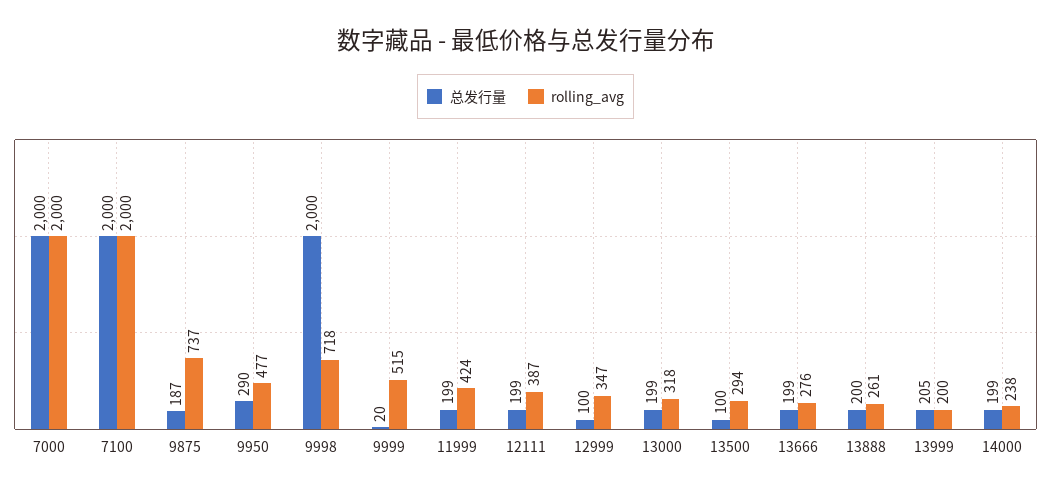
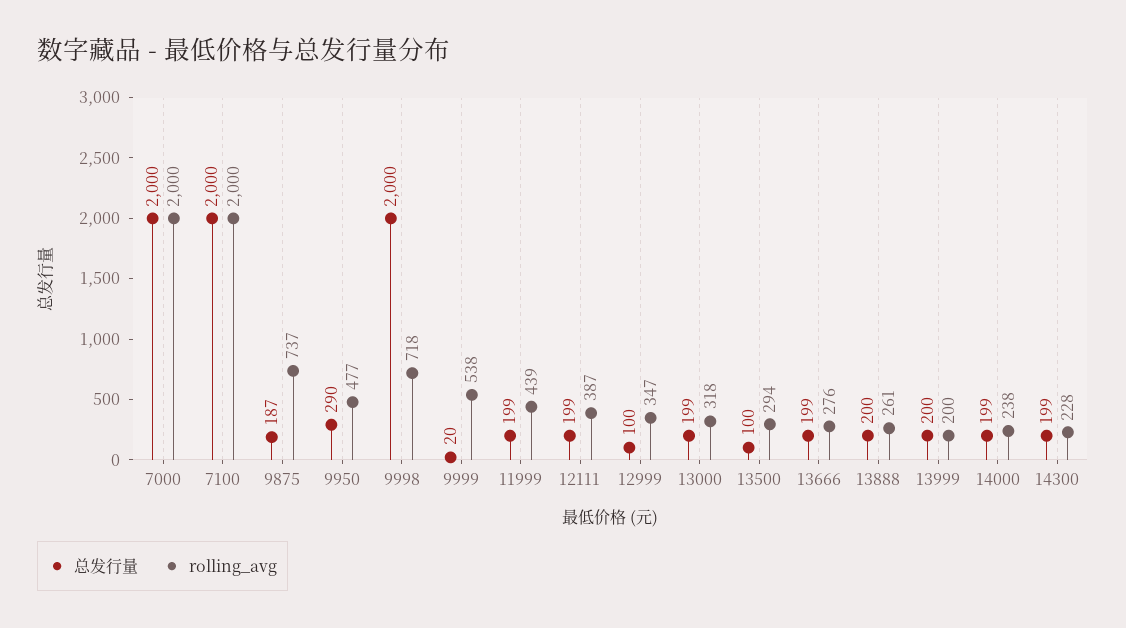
rolling_avg, 9999: 515 -> 538
rolling_avg, 11999: 424 -> 439
总发行量, 13999: 205 -> 200
总发行量, 14300: none -> 199
rolling_avg, 14300: none -> 228

